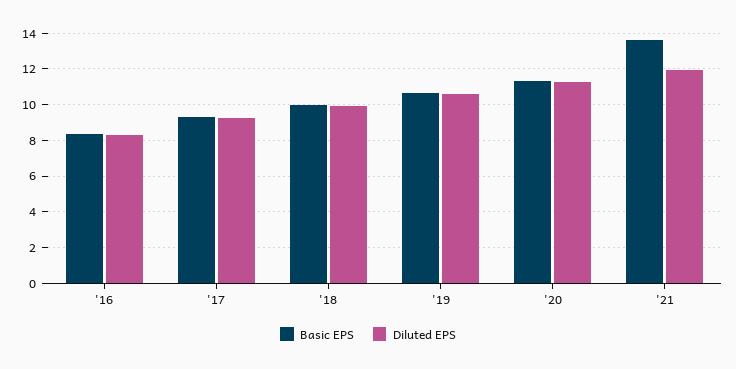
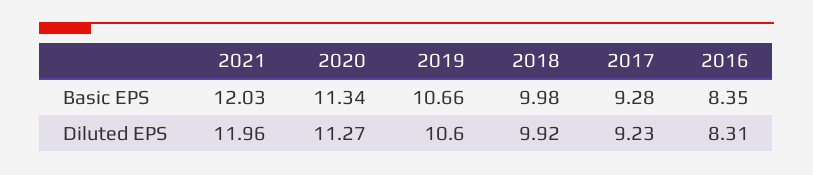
Basic EPS, '21: 13.5 -> 12.03

